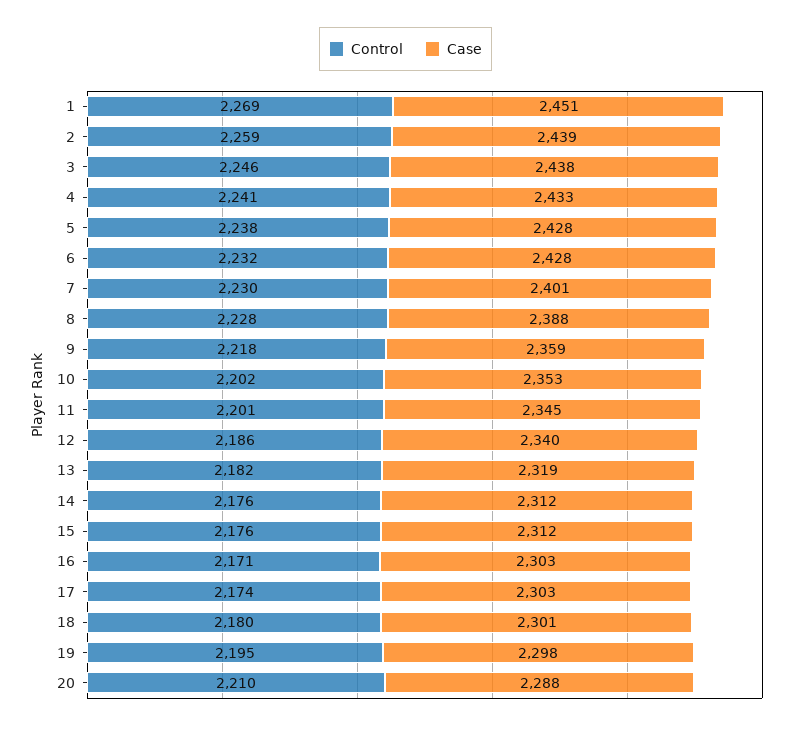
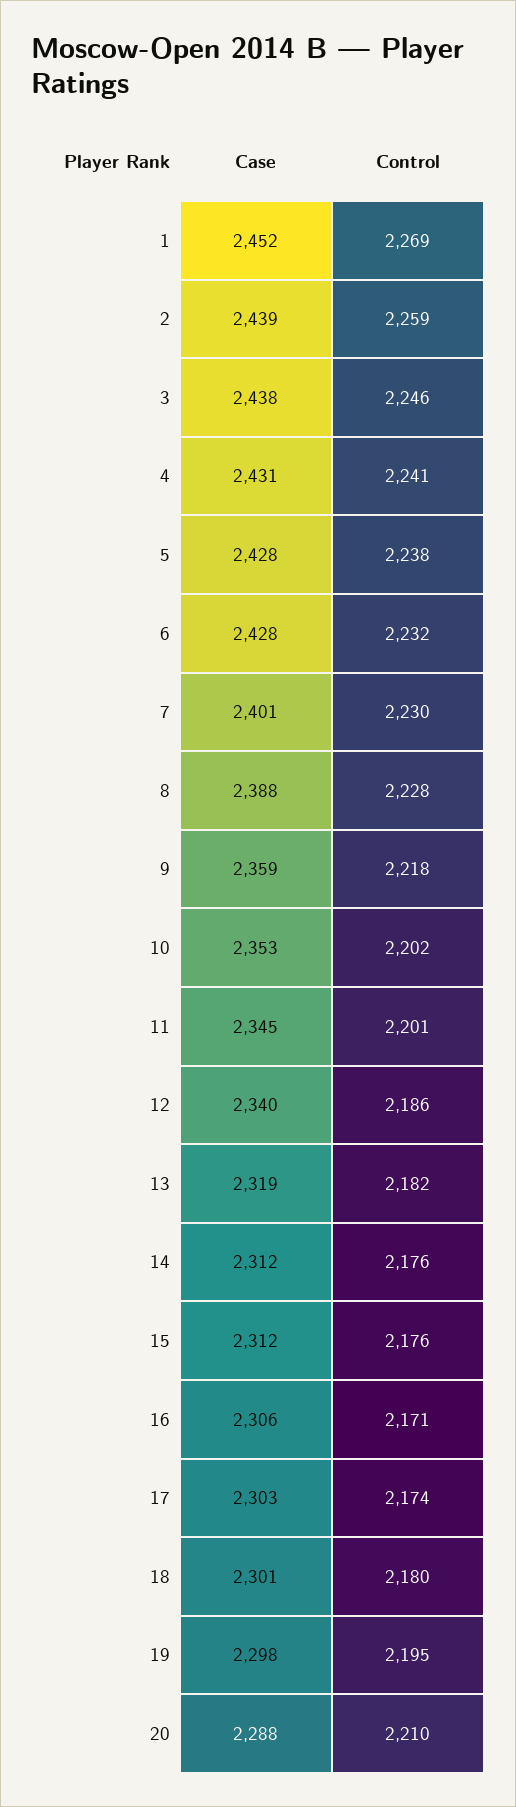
Case, 1: 2451 -> 2452
Case, 4: 2433 -> 2431
Case, 16: 2303 -> 2306

